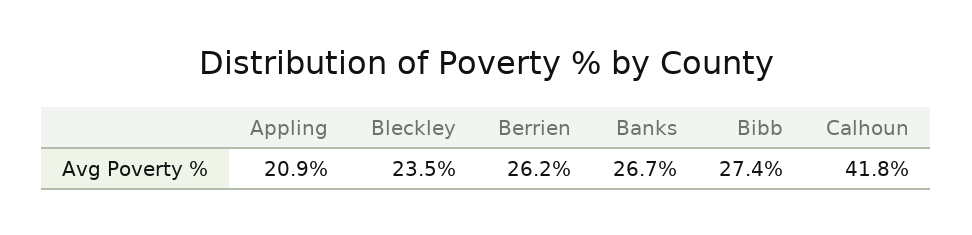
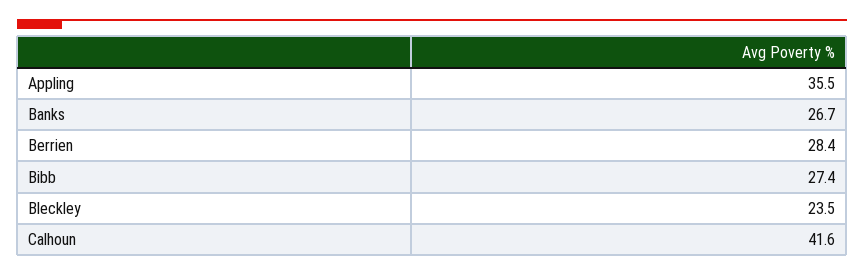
Appling: 20.9 -> 35.5
Berrien: 26.2 -> 28.4
Calhoun: 41.8 -> 41.6

